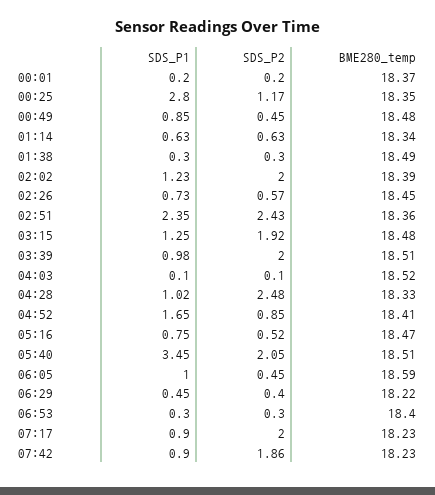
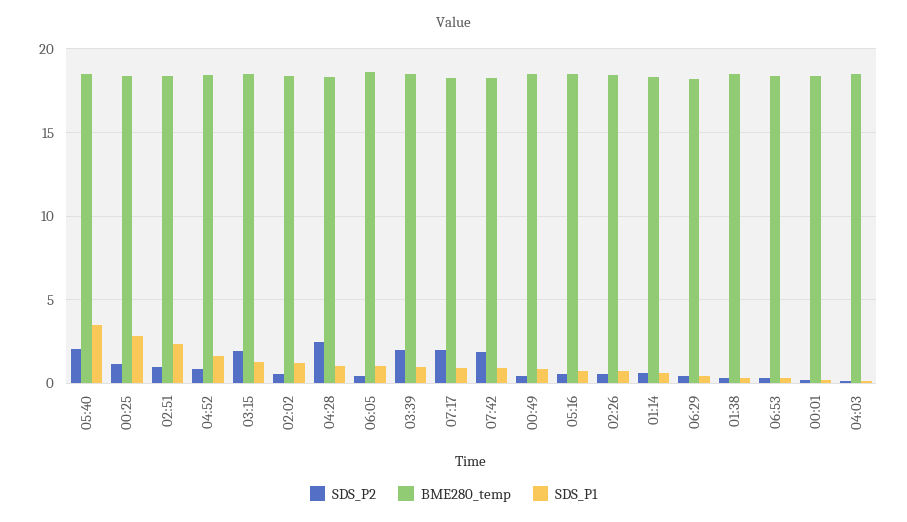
SDS_P2, 02:02: 2 -> 0.5
SDS_P2, 02:51: 2.43 -> 1

